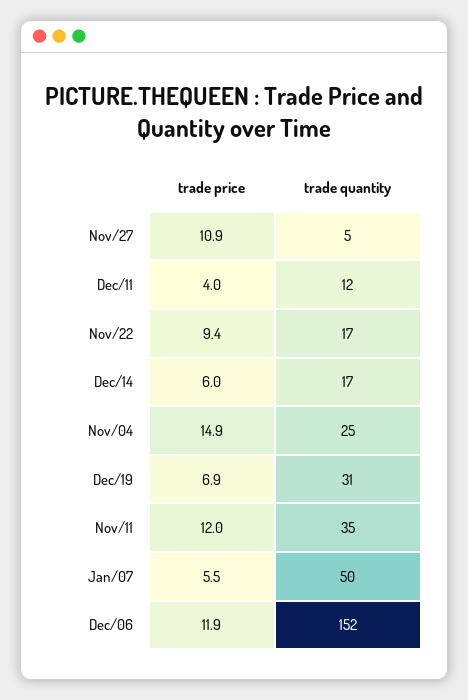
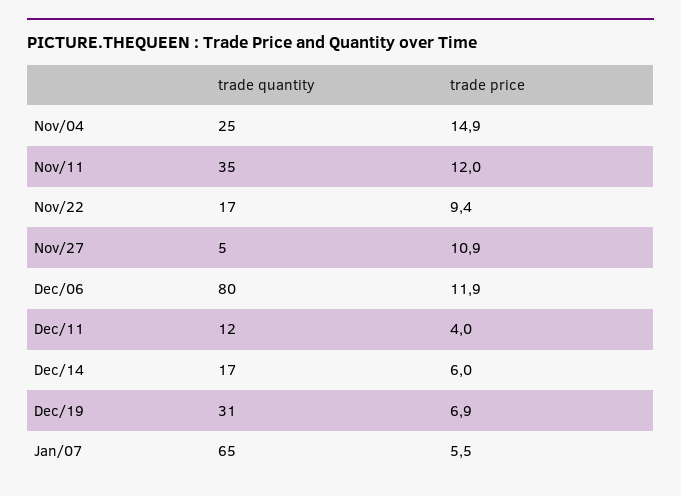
trade quantity, Jan/07: 50 -> 65
trade quantity, Dec/06: 152 -> 80

